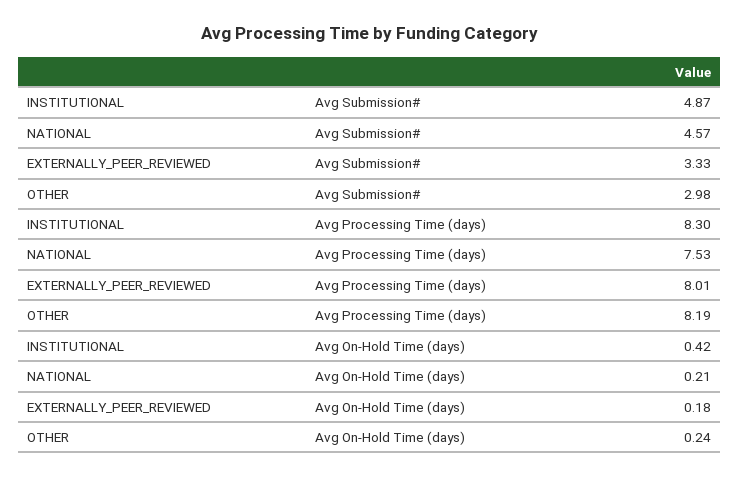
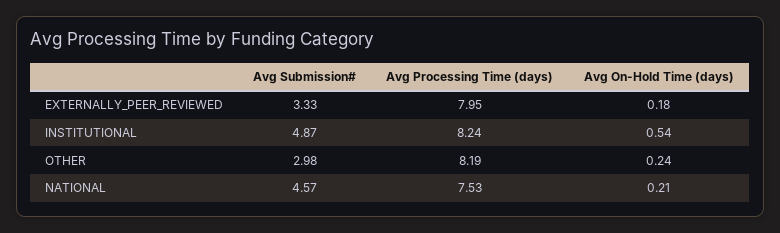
INSTITUTIONAL, Avg Processing Time (days): 8.3 -> 8.24
EXTERNALLY_PEER_REVIEWED, Avg Processing Time (days): 8.01 -> 7.95
INSTITUTIONAL, Avg On-Hold Time (days): 0.42 -> 0.54

